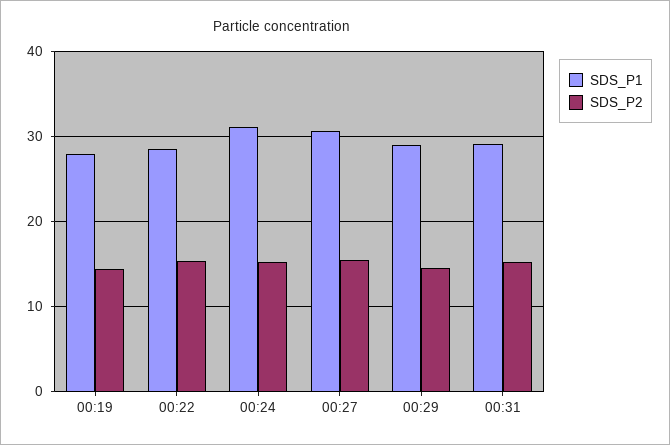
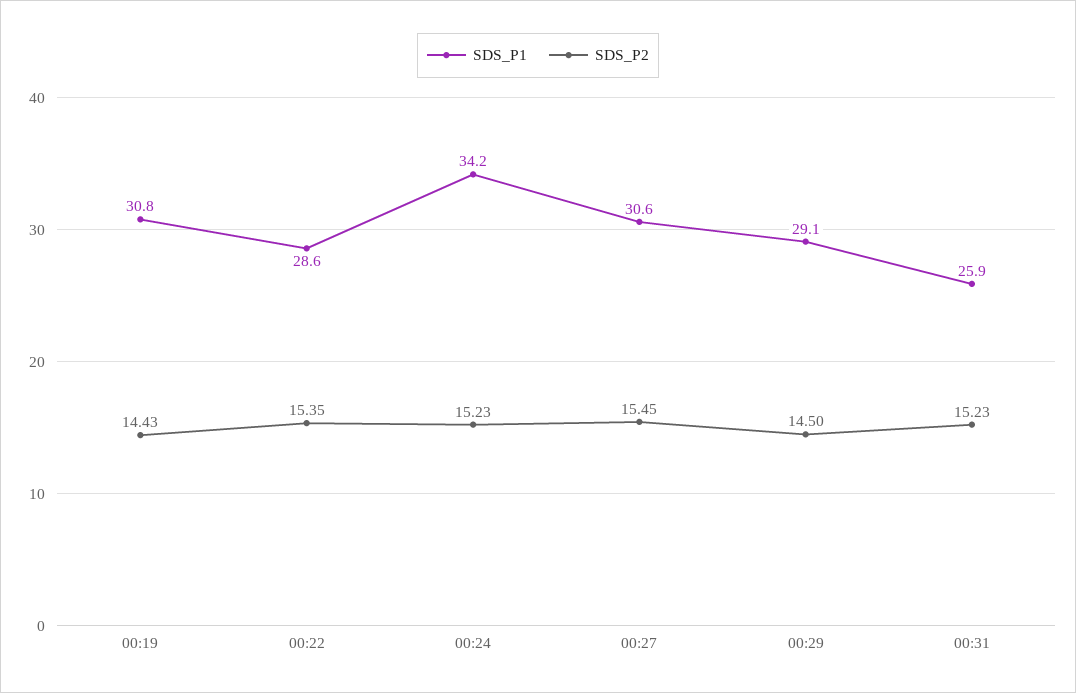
SDS_P1, 00:19: 28 -> 30.8
SDS_P1, 00:24: 31 -> 34.2
SDS_P1, 00:31: 29 -> 25.9

